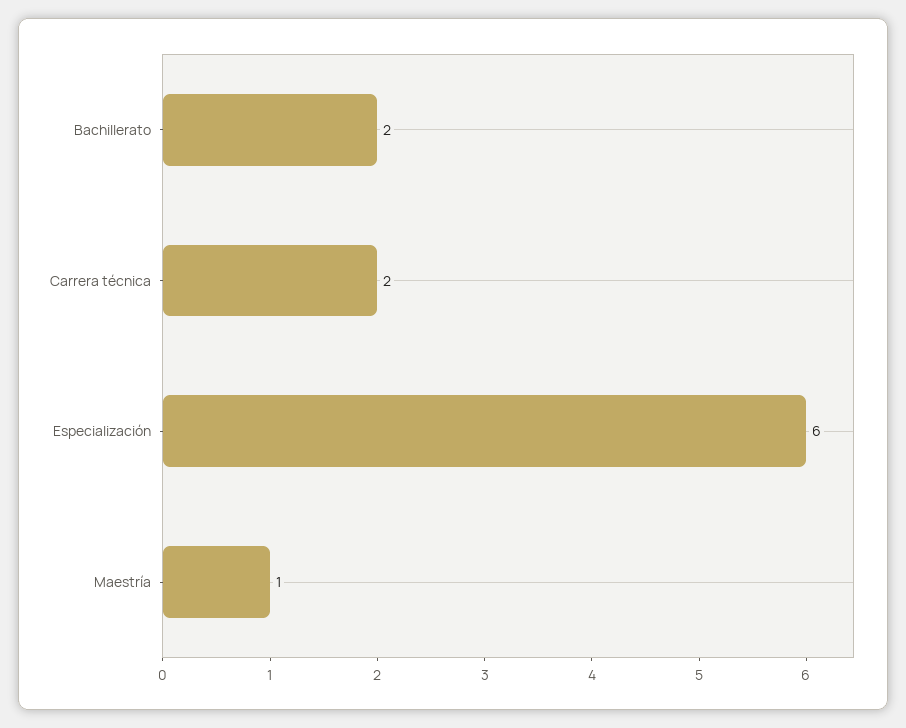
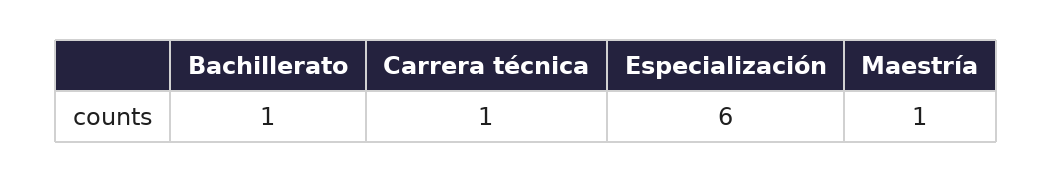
Bachillerato: 2 -> 1
Carrera técnica: 2 -> 1

